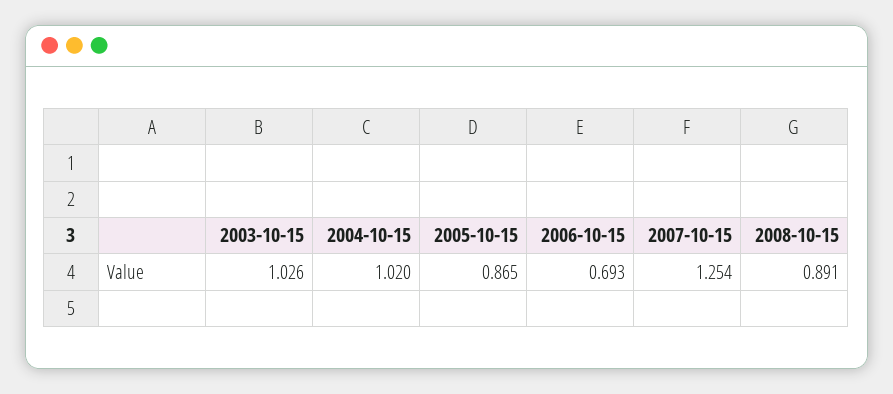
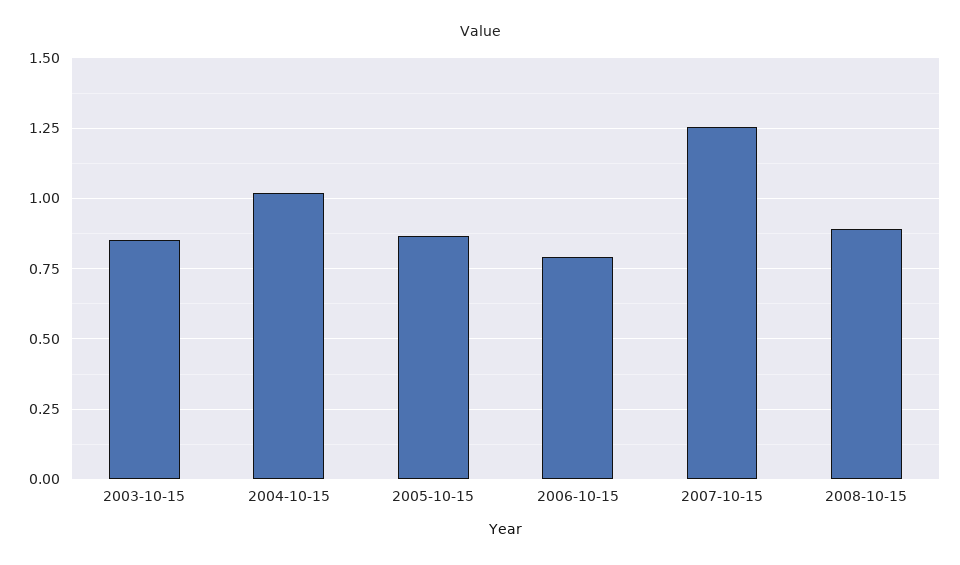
2003-10-15: 1.026 -> 0.85
2006-10-15: 0.693 -> 0.8

